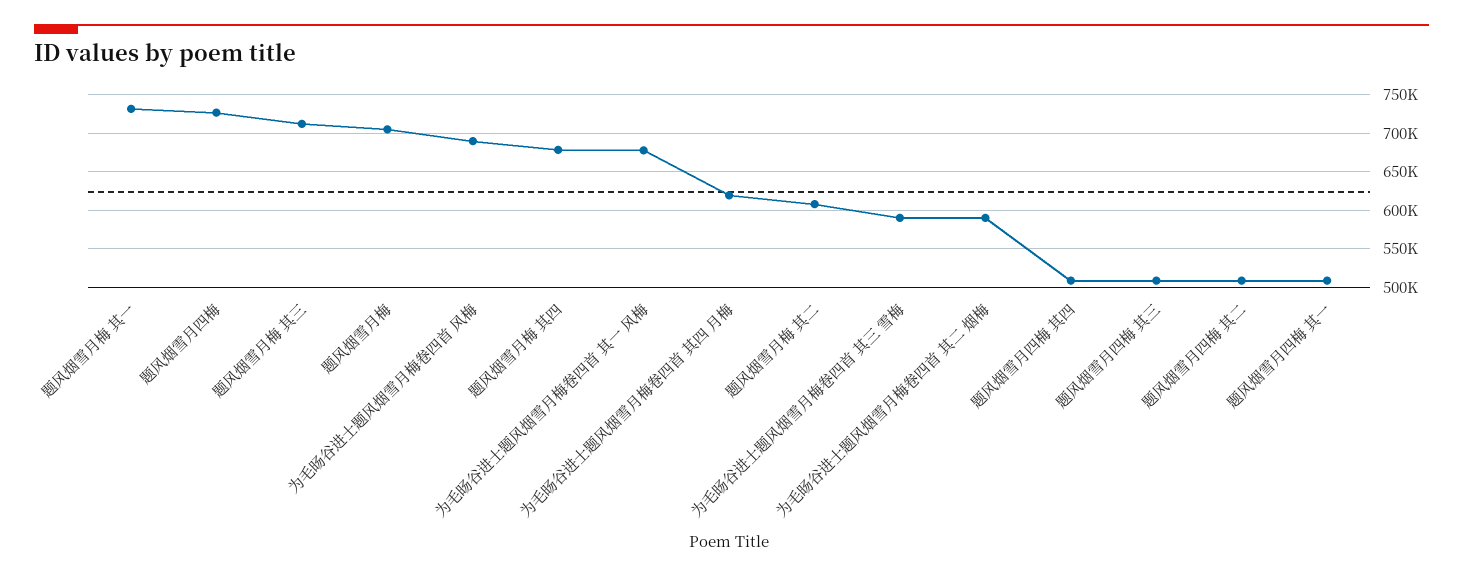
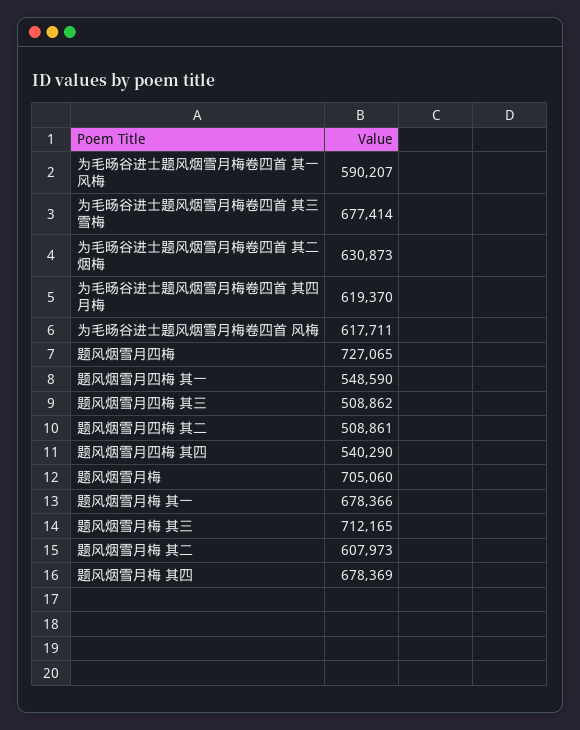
题风烟雪月梅 其一: 730000 -> 678366
为毛旸谷进士题风烟雪月梅卷四首 风梅: 690000 -> 617711
为毛旸谷进士题风烟雪月梅卷四首 其一 风梅: 680000 -> 590207
为毛旸谷进士题风烟雪月梅卷四首 其三 雪梅: 590000 -> 677414
为毛旸谷进士题风烟雪月梅卷四首 其二 烟梅: 590000 -> 630873
题风烟雪月四梅 其四: 510000 -> 540290
题风烟雪月四梅 其一: 510000 -> 548590

